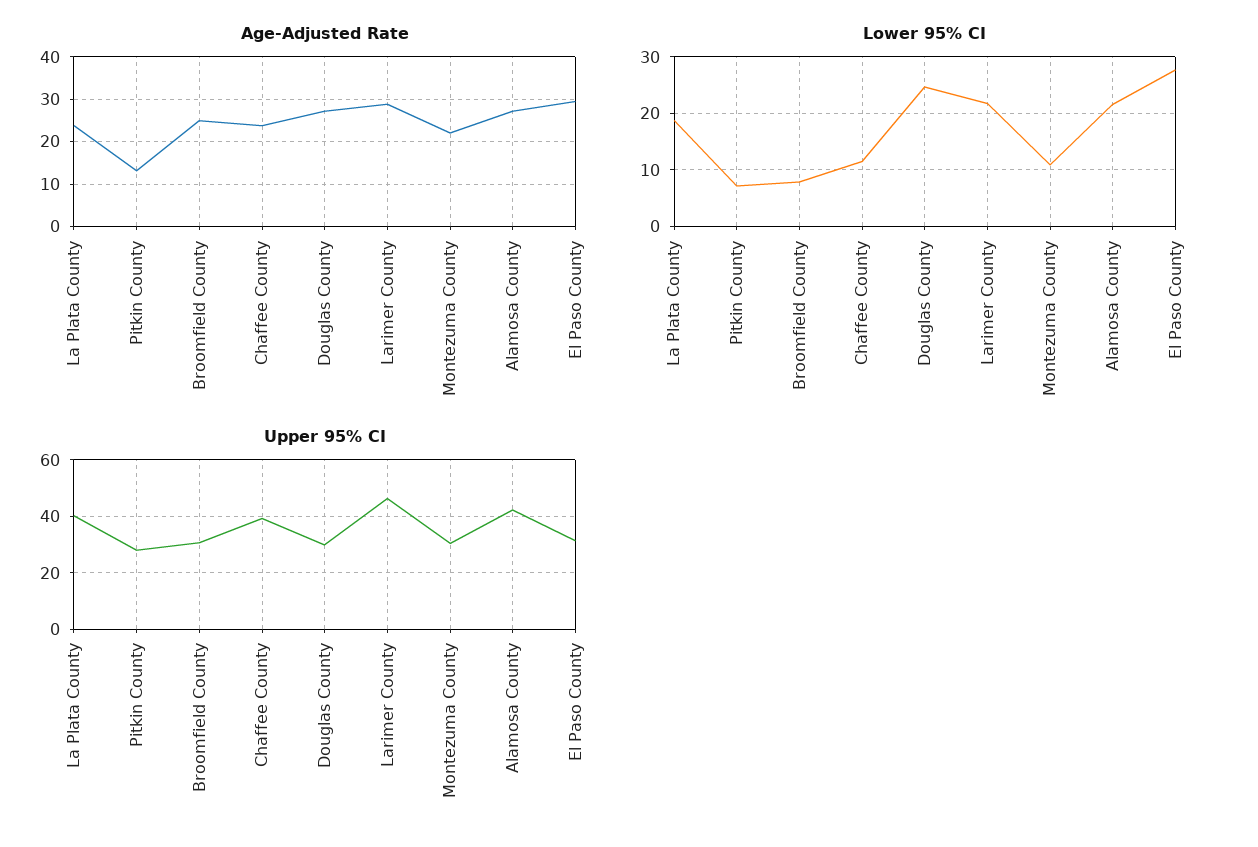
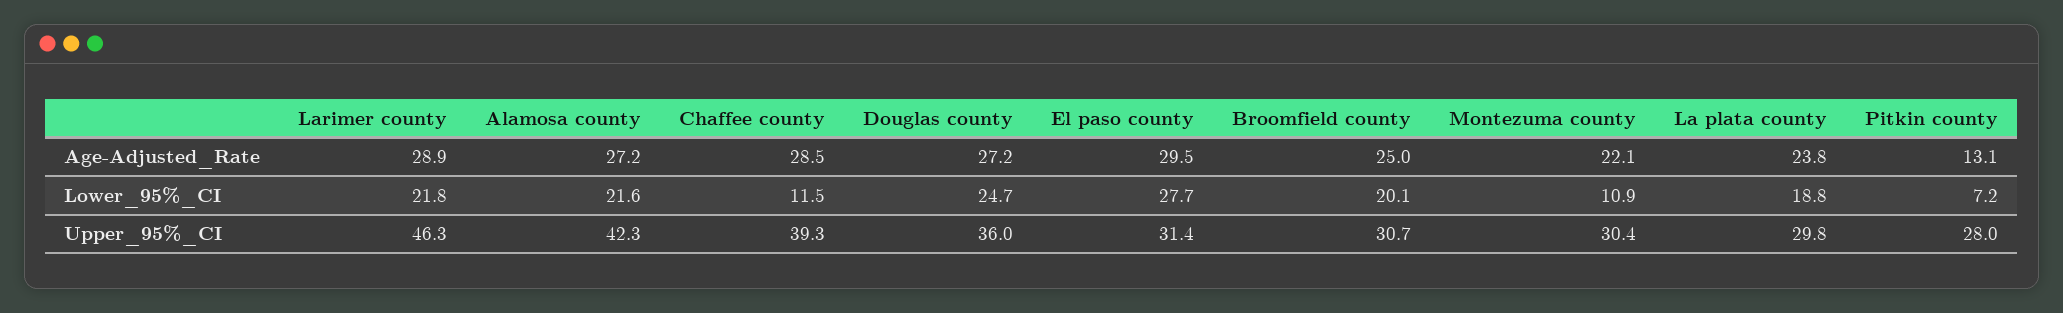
Age-Adjusted Rate, Chaffee County: 24 -> 28.5
Lower 95% CI, Broomfield County: 8 -> 20.1
Upper 95% CI, La Plata County: 40 -> 29.8
Upper 95% CI, Douglas County: 30 -> 36

